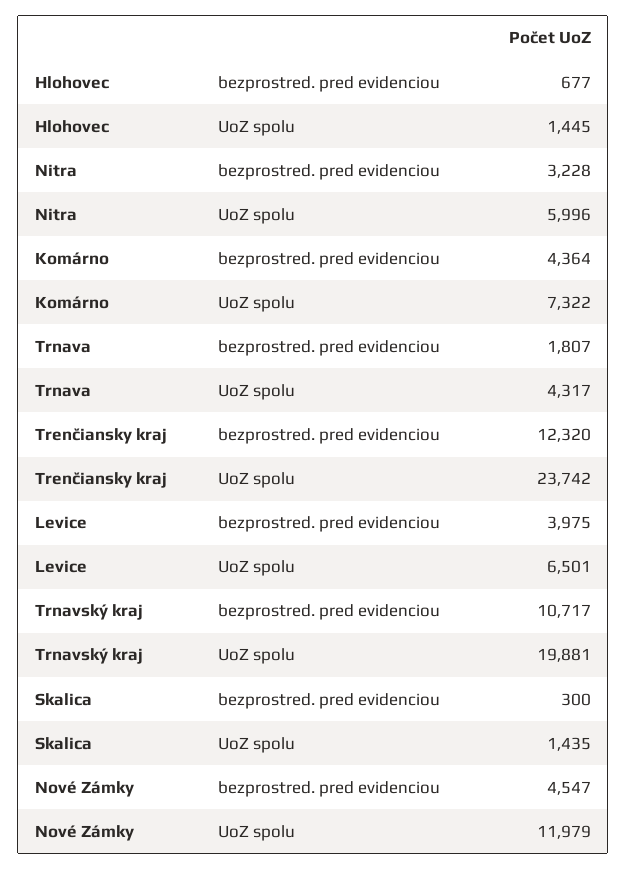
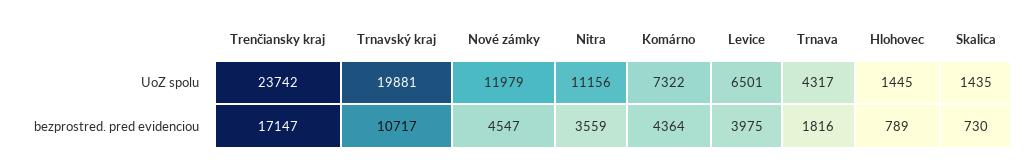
Hlohovec, bezprostred. pred evidenciou: 677 -> 789
Nitra, bezprostred. pred evidenciou: 3228 -> 3559
Nitra, UoZ spolu: 5996 -> 11156
Trnava, bezprostred. pred evidenciou: 1807 -> 1816
Trenčiansky kraj, bezprostred. pred evidenciou: 12320 -> 17147
Skalica, bezprostred. pred evidenciou: 300 -> 730

